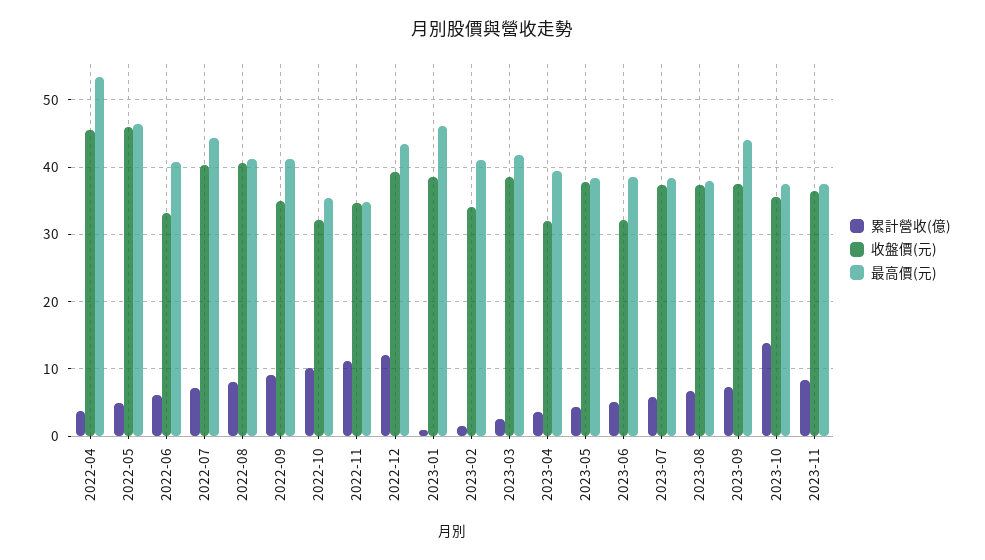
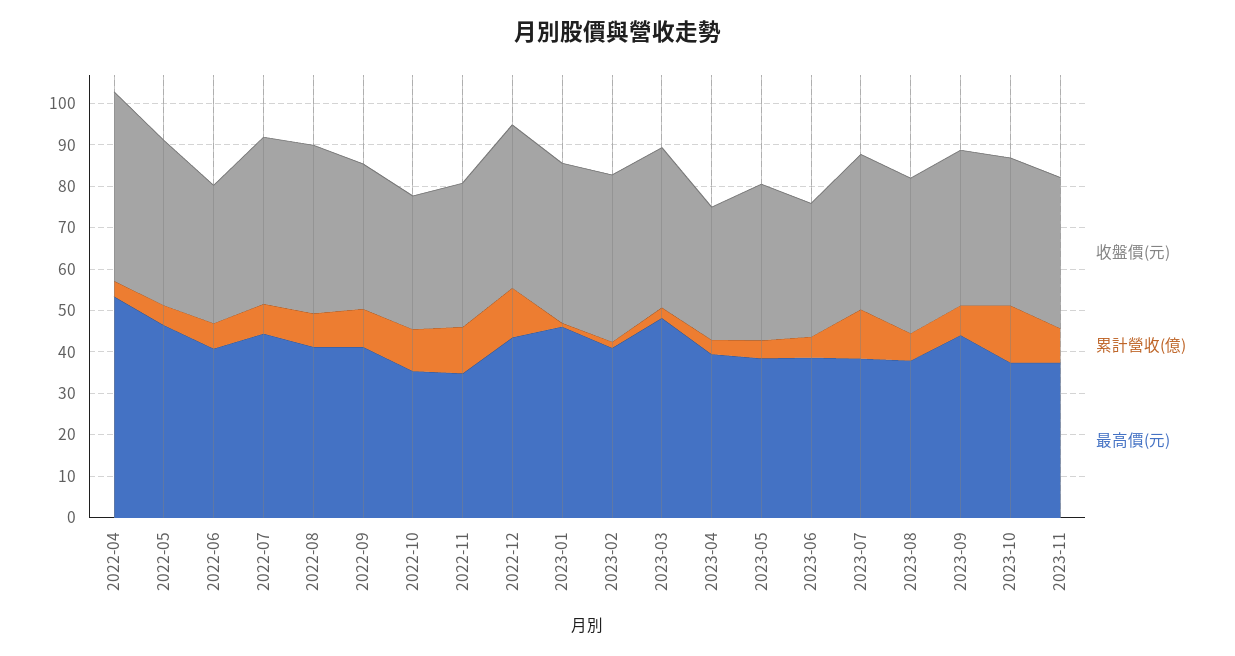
收盤價(元), 2022-05: 46 -> 40
收盤價(元), 2023-02: 34 -> 40
最高價(元), 2023-03: 42 -> 48
累計營收(億), 2023-07: 6 -> 12

